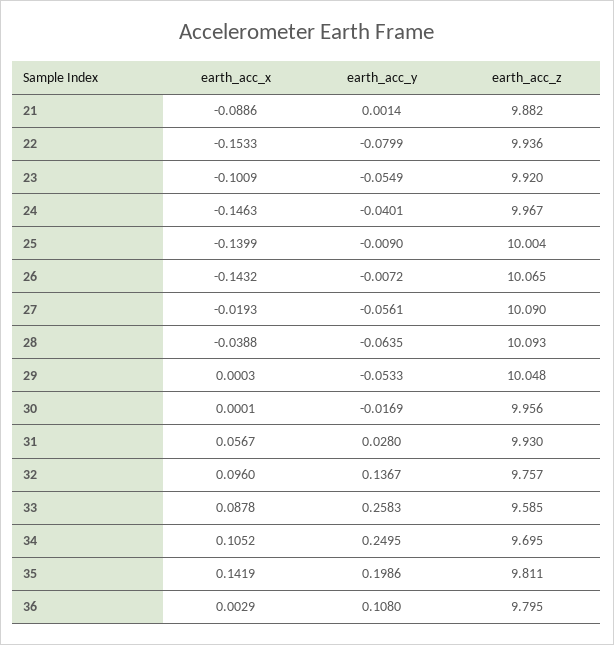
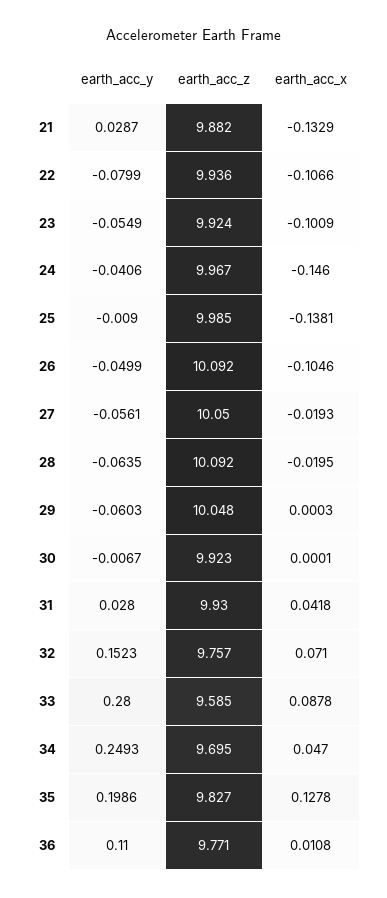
earth_acc_x, 21: -0.0886 -> -0.1329
earth_acc_y, 21: 0.0014 -> 0.0287
earth_acc_x, 22: -0.1533 -> -0.1066
earth_acc_z, 23: 9.92 -> 9.924
earth_acc_x, 24: -0.1463 -> -0.146
earth_acc_y, 24: -0.0401 -> -0.0406
earth_acc_x, 25: -0.1399 -> -0.1381
earth_acc_z, 25: 10.004 -> 9.985
earth_acc_x, 26: -0.1432 -> -0.1046
earth_acc_y, 26: -0.0072 -> -0.0499
earth_acc_z, 26: 10.065 -> 10.092
earth_acc_z, 27: 10.09 -> 10.05
earth_acc_x, 28: -0.0388 -> -0.0195
earth_acc_z, 28: 10.093 -> 10.092
earth_acc_y, 29: -0.0533 -> -0.0603
earth_acc_y, 30: -0.0169 -> -0.0067
earth_acc_z, 30: 9.956 -> 9.923
earth_acc_x, 31: 0.0567 -> 0.0418
earth_acc_x, 32: 0.096 -> 0.071
earth_acc_y, 32: 0.1367 -> 0.1523
earth_acc_y, 33: 0.2583 -> 0.28
earth_acc_x, 34: 0.1052 -> 0.047
earth_acc_y, 34: 0.2495 -> 0.2493
earth_acc_x, 35: 0.1419 -> 0.1278
earth_acc_z, 35: 9.811 -> 9.827
earth_acc_x, 36: 0.0029 -> 0.0108
earth_acc_y, 36: 0.108 -> 0.11
earth_acc_z, 36: 9.795 -> 9.771

